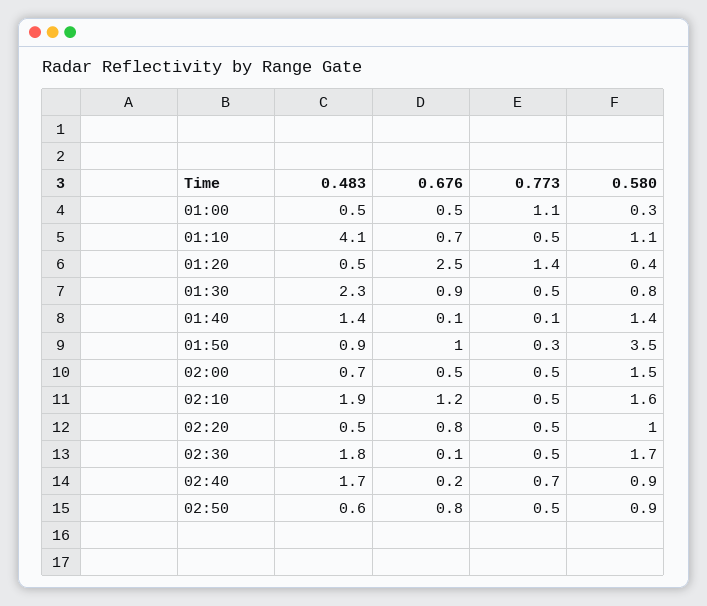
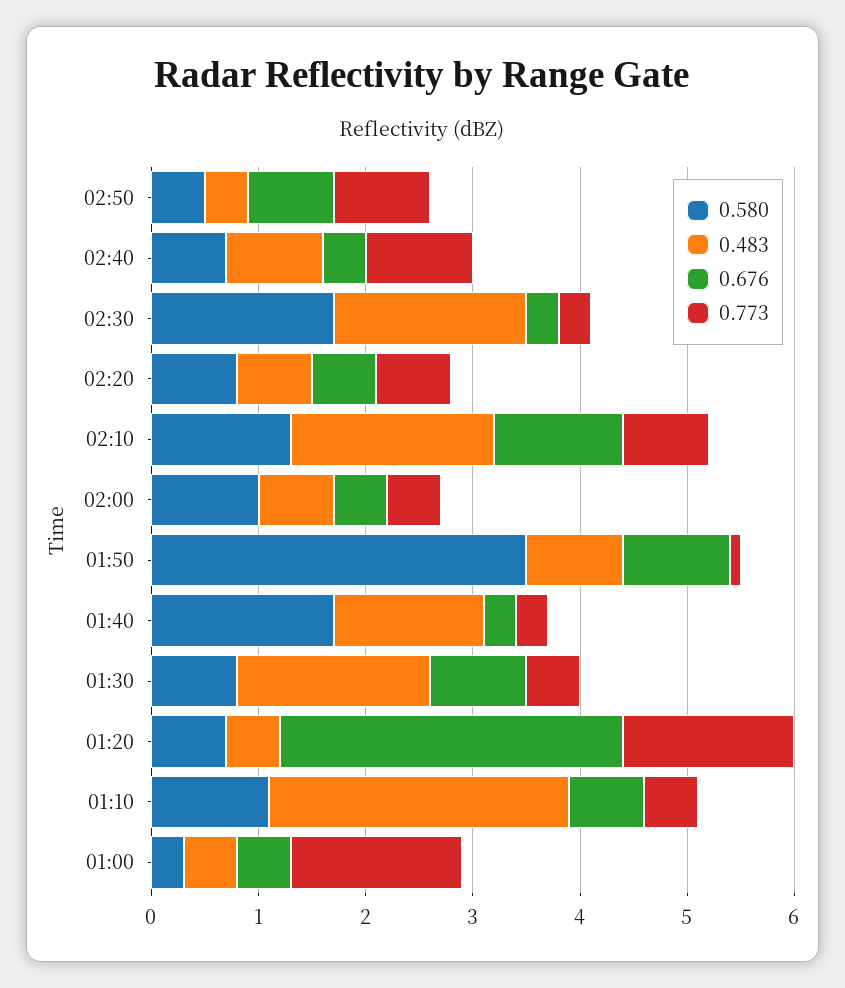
0.773, 01:00: 1.1 -> 1.6
0.483, 01:10: 4.1 -> 2.8
0.676, 01:20: 2.5 -> 3.2
0.773, 01:20: 1.4 -> 1.6
0.580, 01:20: 0.4 -> 0.7
0.483, 01:30: 2.3 -> 1.8
0.676, 01:40: 0.1 -> 0.3
0.773, 01:40: 0.1 -> 0.3
0.580, 01:40: 1.4 -> 1.7
0.773, 01:50: 0.3 -> 0.1
0.580, 02:00: 1.5 -> 1
0.773, 02:10: 0.5 -> 0.8
0.580, 02:10: 1.6 -> 1.3
0.483, 02:20: 0.5 -> 0.7
0.676, 02:20: 0.8 -> 0.6
0.773, 02:20: 0.5 -> 0.7
0.580, 02:20: 1 -> 0.8
0.676, 02:30: 0.1 -> 0.3
0.773, 02:30: 0.5 -> 0.3
0.483, 02:40: 1.7 -> 0.9
0.676, 02:40: 0.2 -> 0.4
0.773, 02:40: 0.7 -> 1
0.580, 02:40: 0.9 -> 0.7
0.483, 02:50: 0.6 -> 0.4
0.773, 02:50: 0.5 -> 0.9
0.580, 02:50: 0.9 -> 0.5

